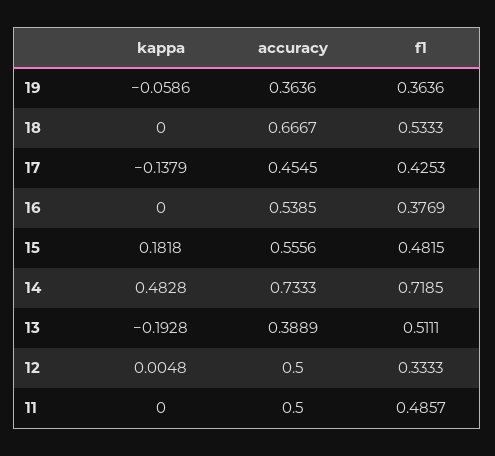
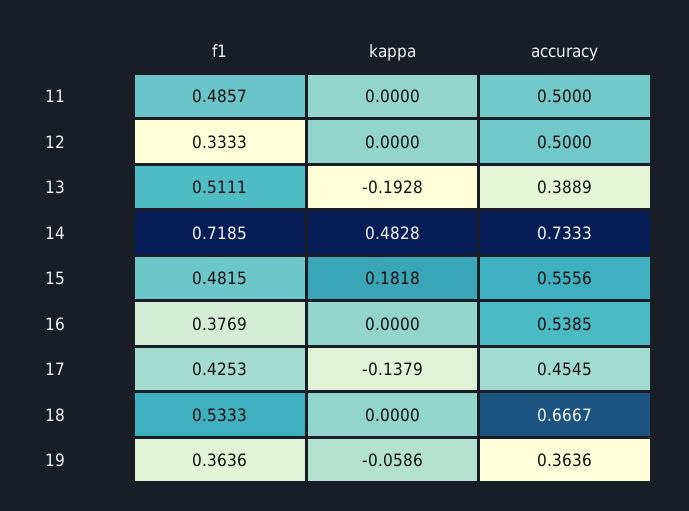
kappa, 12: 0.0048 -> 0

